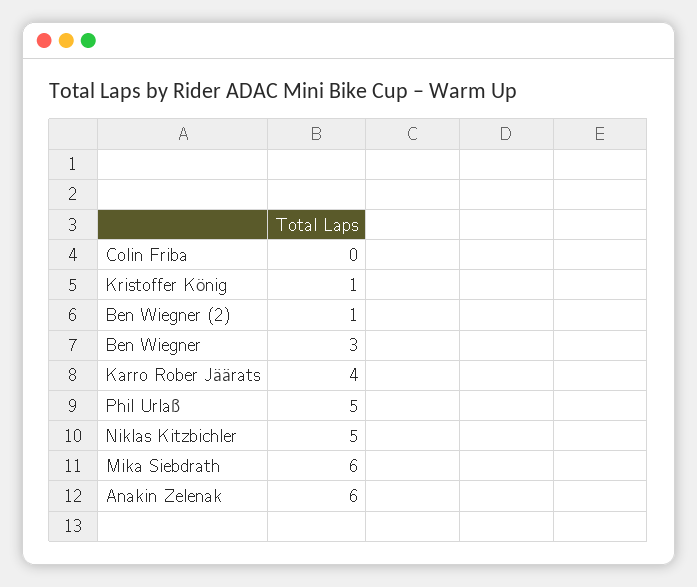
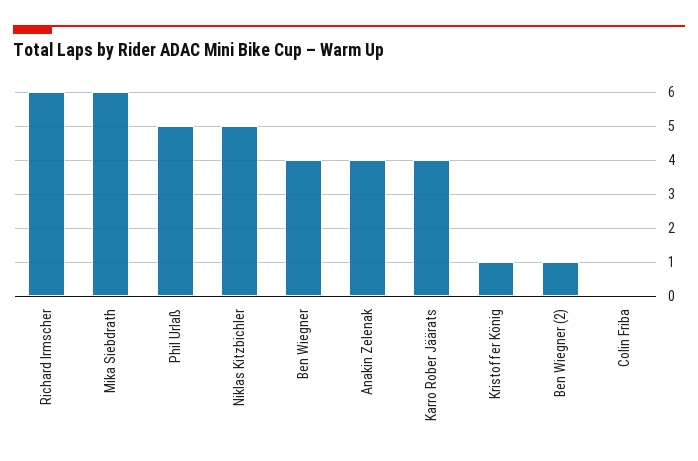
Ben Wiegner: 3 -> 4
Anakin Zelenak: 6 -> 4
Richard Irmscher: none -> 6

